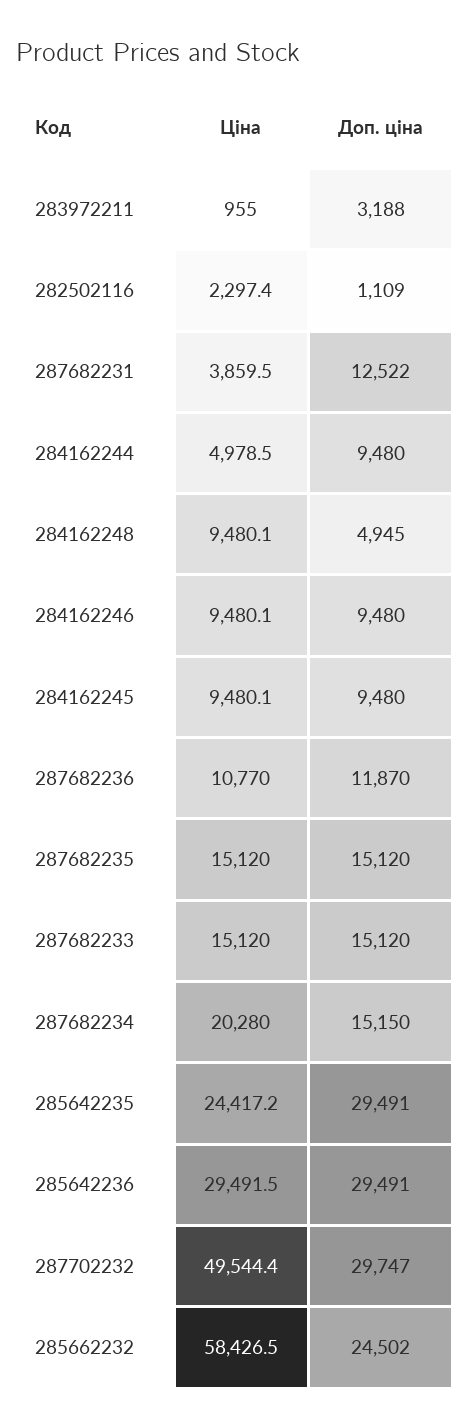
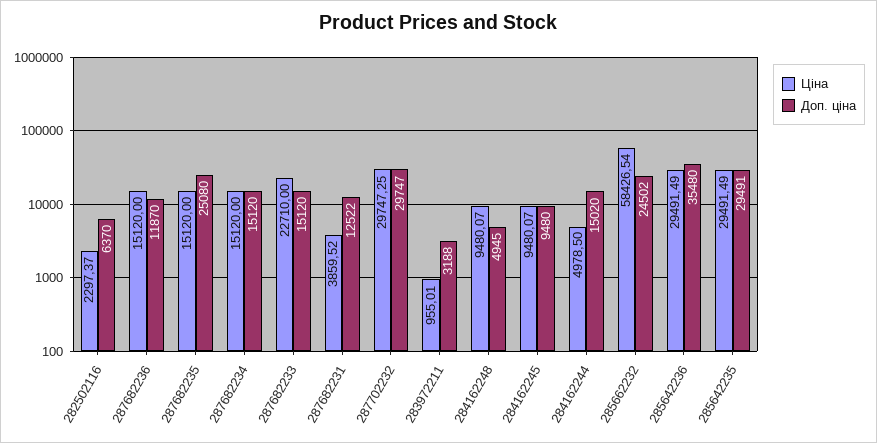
Доп. ціна, 282502116: 1109 -> 6370
Доп. ціна, 284162244: 9480 -> 15020
Ціна, 284162246: 9480.1 -> none
Доп. ціна, 284162246: 9480 -> none
Ціна, 287682236: 10770 -> 15120
Доп. ціна, 287682235: 15120 -> 25080
Ціна, 287682233: 15120 -> 22710
Ціна, 287682234: 20280 -> 15120
Доп. ціна, 287682234: 15150 -> 15120
Ціна, 285642235: 24417.2 -> 29491.49
Доп. ціна, 285642236: 29491 -> 35480
Ціна, 287702232: 49544.4 -> 29747.25

